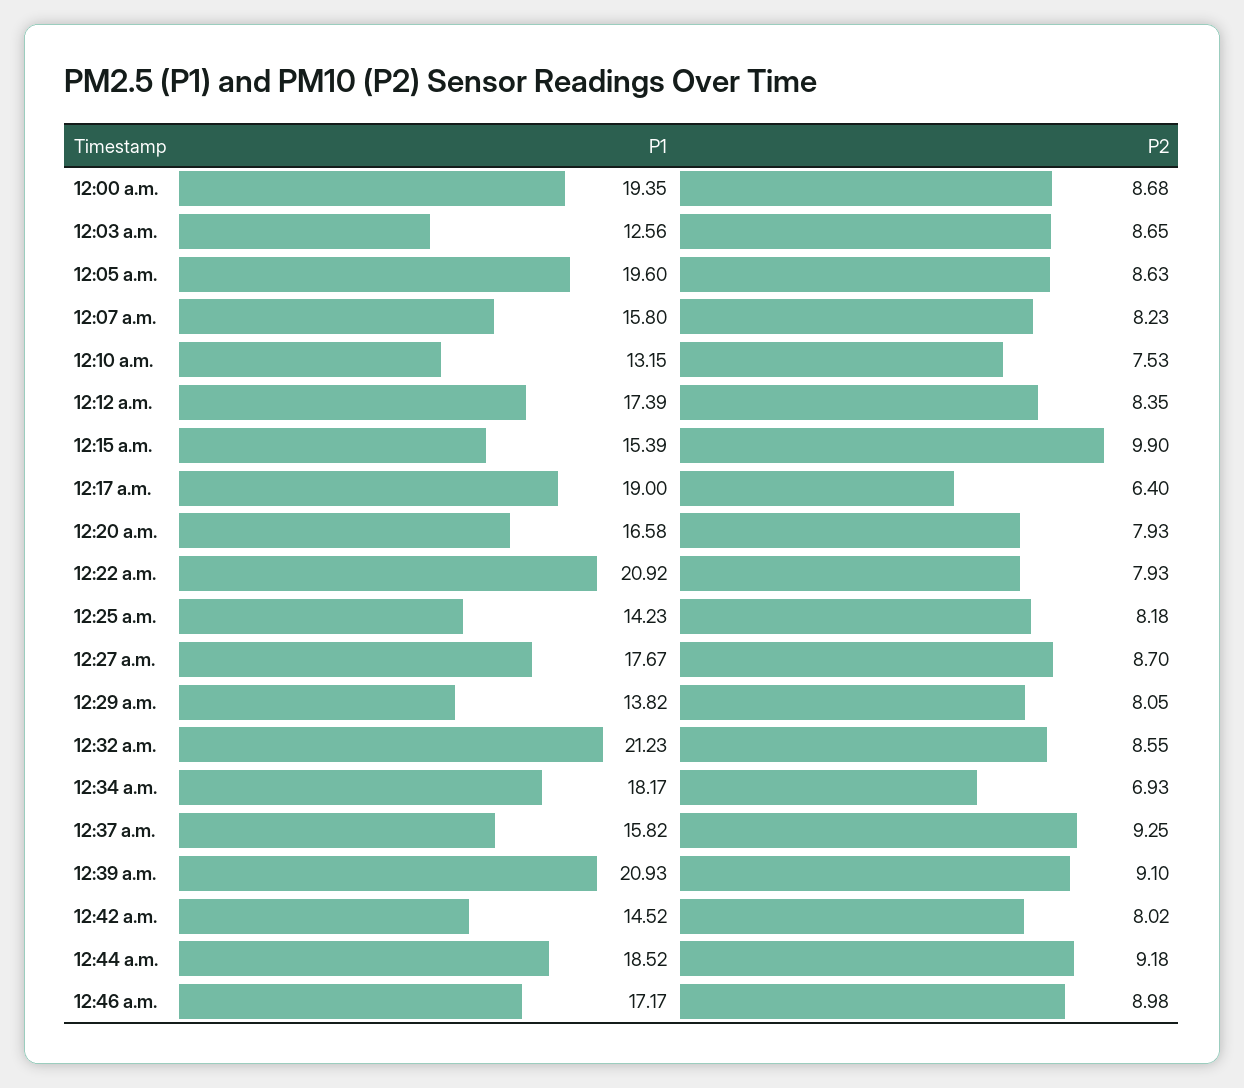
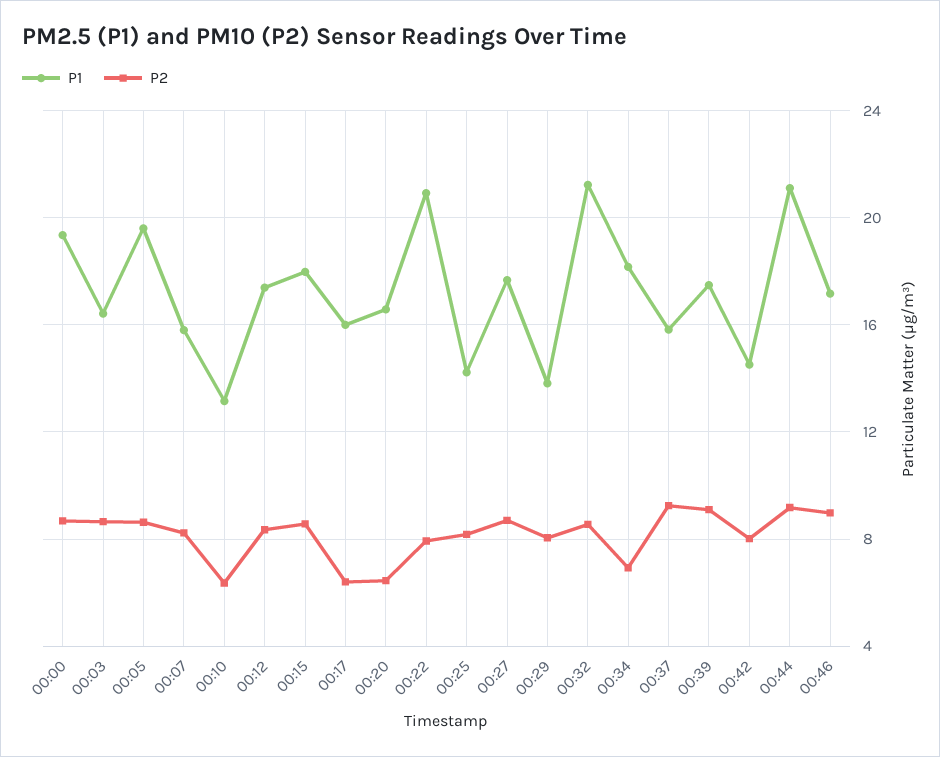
P1, 12:03 a.m.: 12.56 -> 16.5
P2, 12:10 a.m.: 7.53 -> 6.5
P1, 12:15 a.m.: 15.39 -> 18
P2, 12:15 a.m.: 9.9 -> 8.5
P1, 12:17 a.m.: 19 -> 16
P2, 12:20 a.m.: 7.93 -> 6.5
P1, 12:39 a.m.: 20.93 -> 17.5
P1, 12:44 a.m.: 18.52 -> 21

